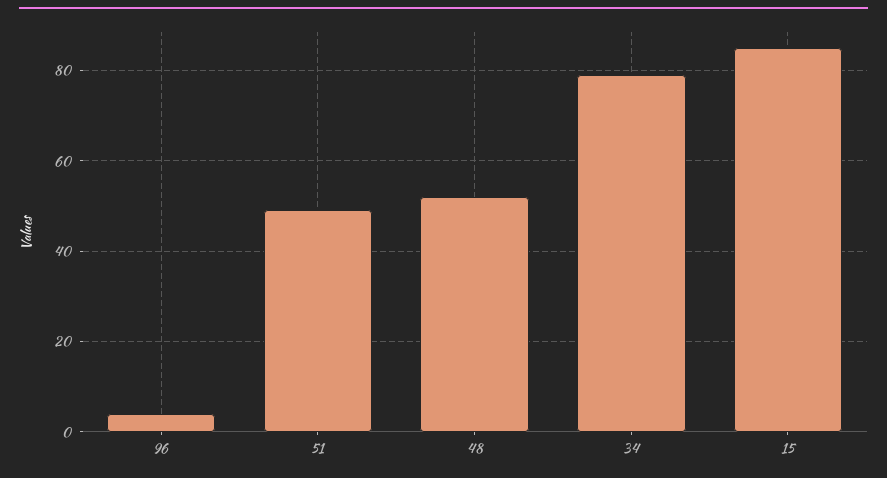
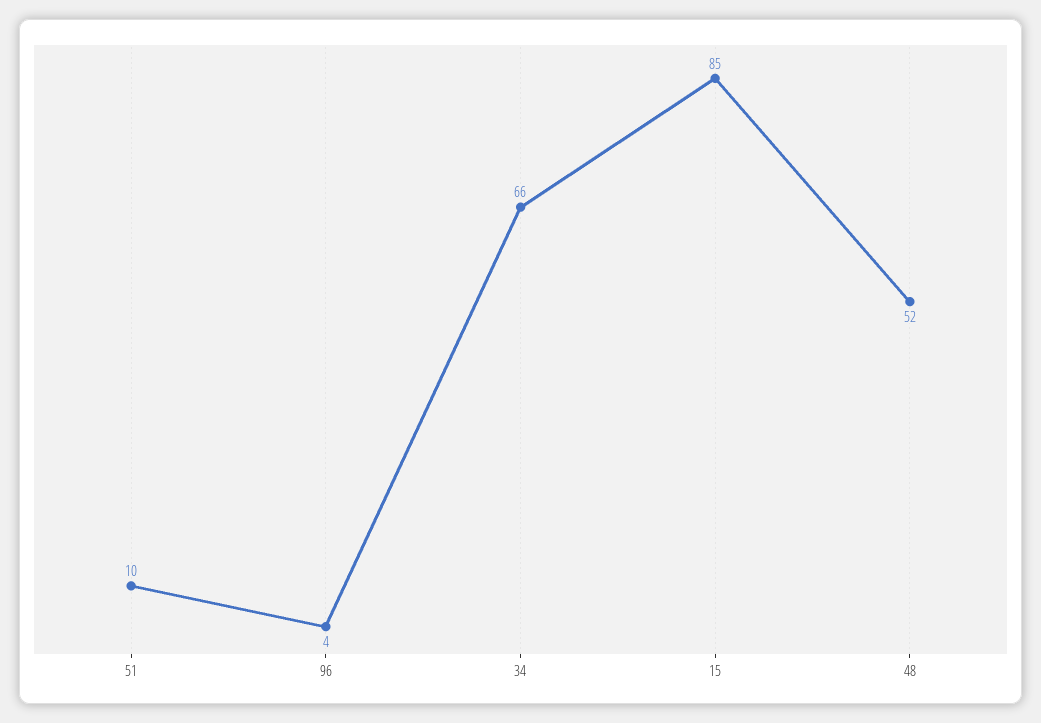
51: 50 -> 10
34: 80 -> 66

